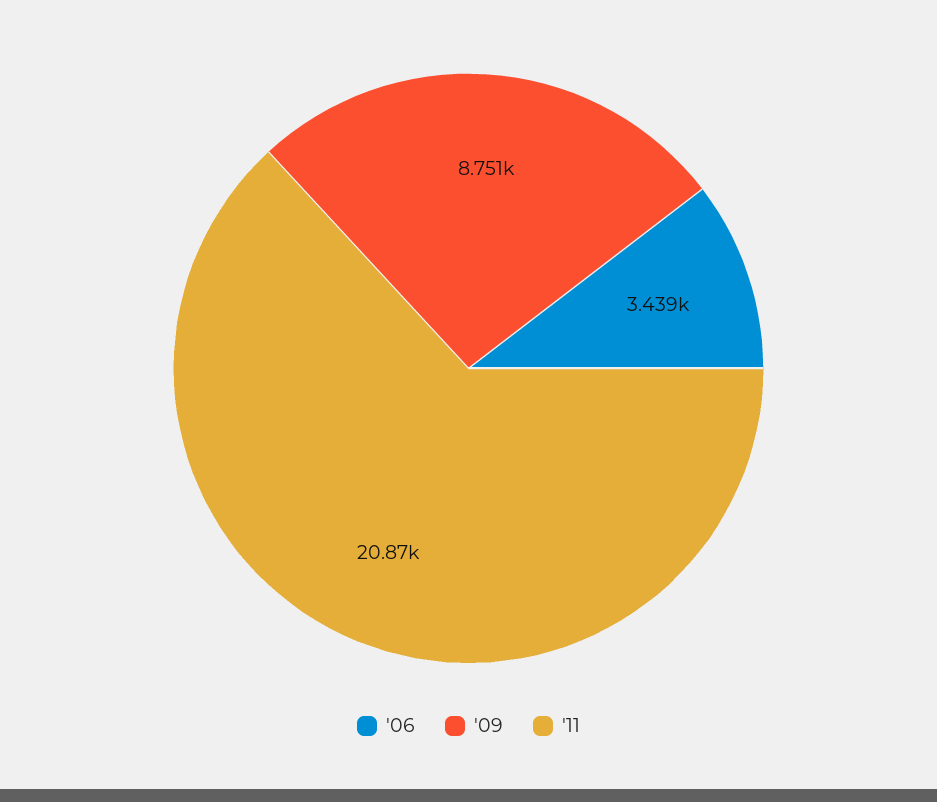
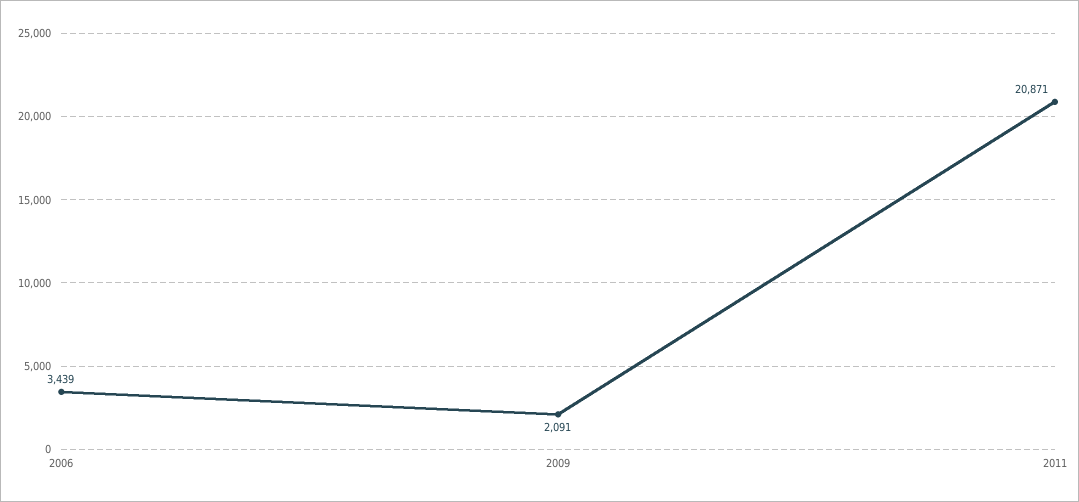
'09: 8751 -> 2091

